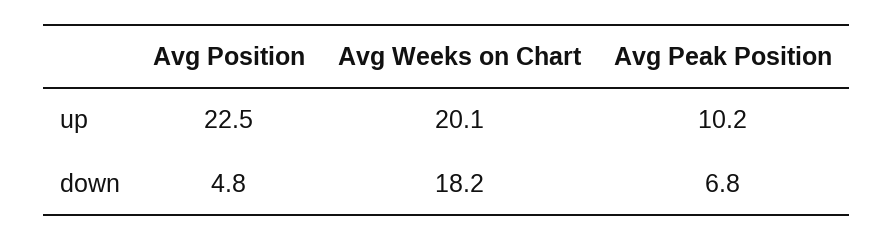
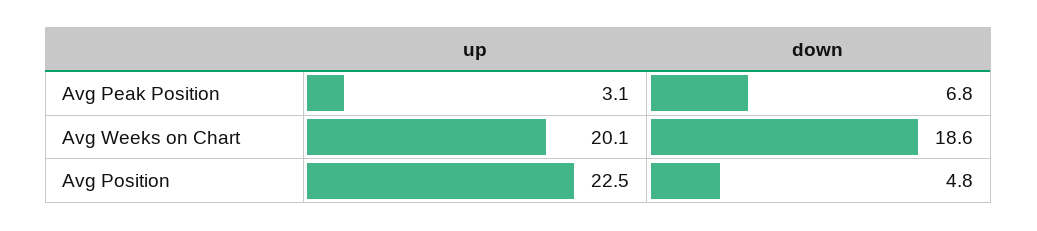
Avg Peak Position, up: 10.2 -> 3.1
Avg Weeks on Chart, down: 18.2 -> 18.6

